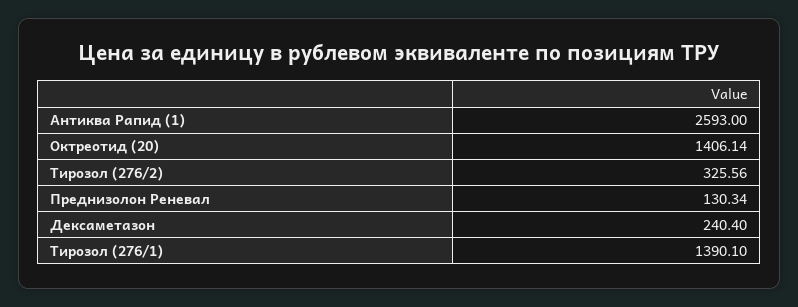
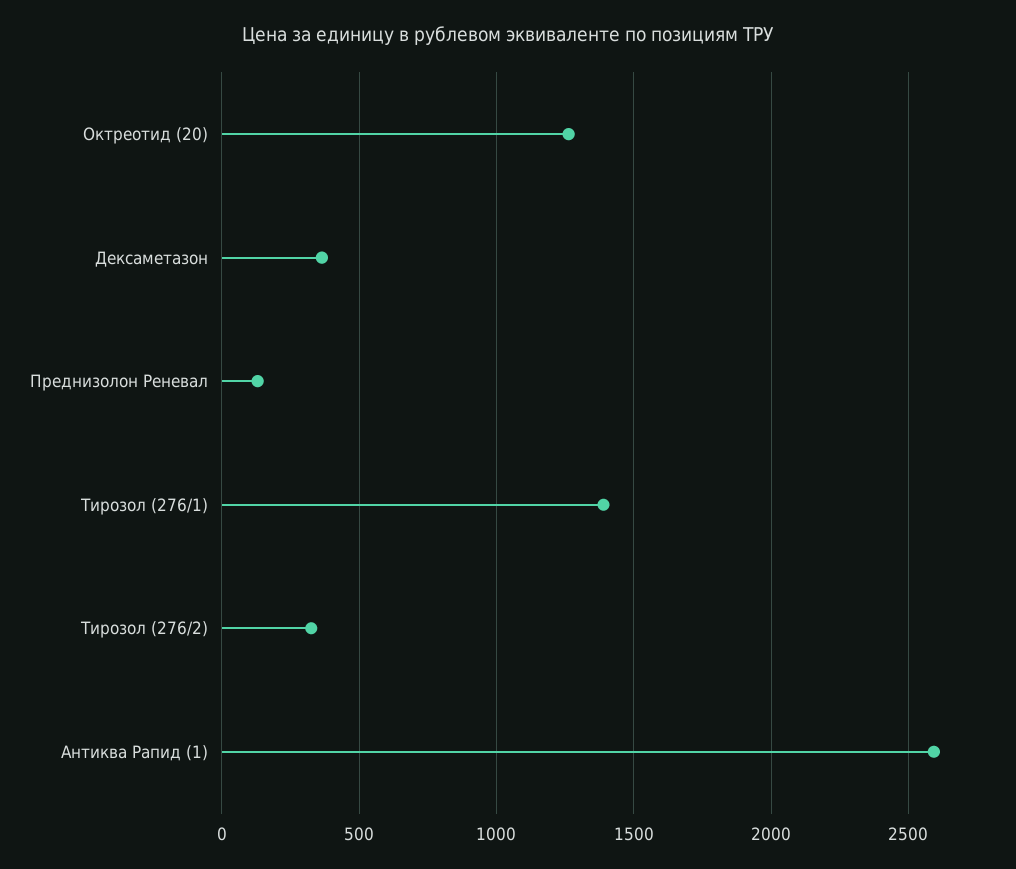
Октреотид (20): 1406.14 -> 1250
Дексаметазон: 240.4 -> 350

